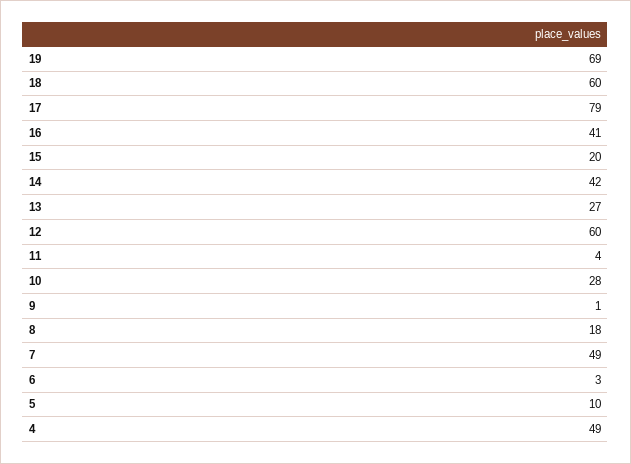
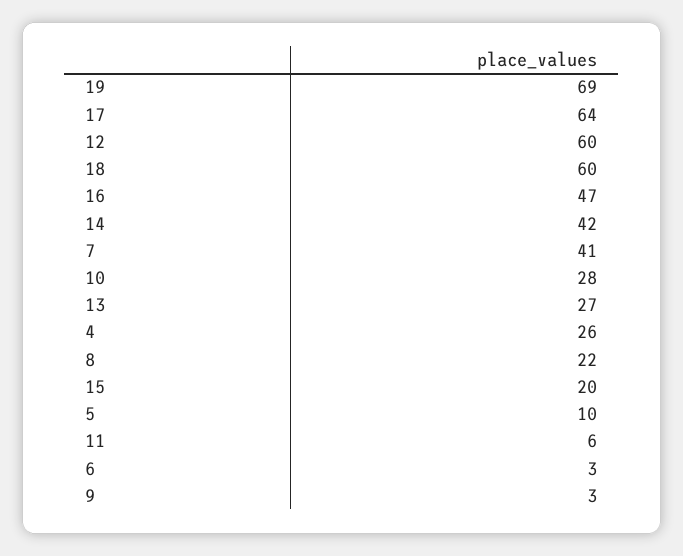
17: 79 -> 64
16: 41 -> 47
11: 4 -> 6
9: 1 -> 3
8: 18 -> 22
7: 49 -> 41
4: 49 -> 26

